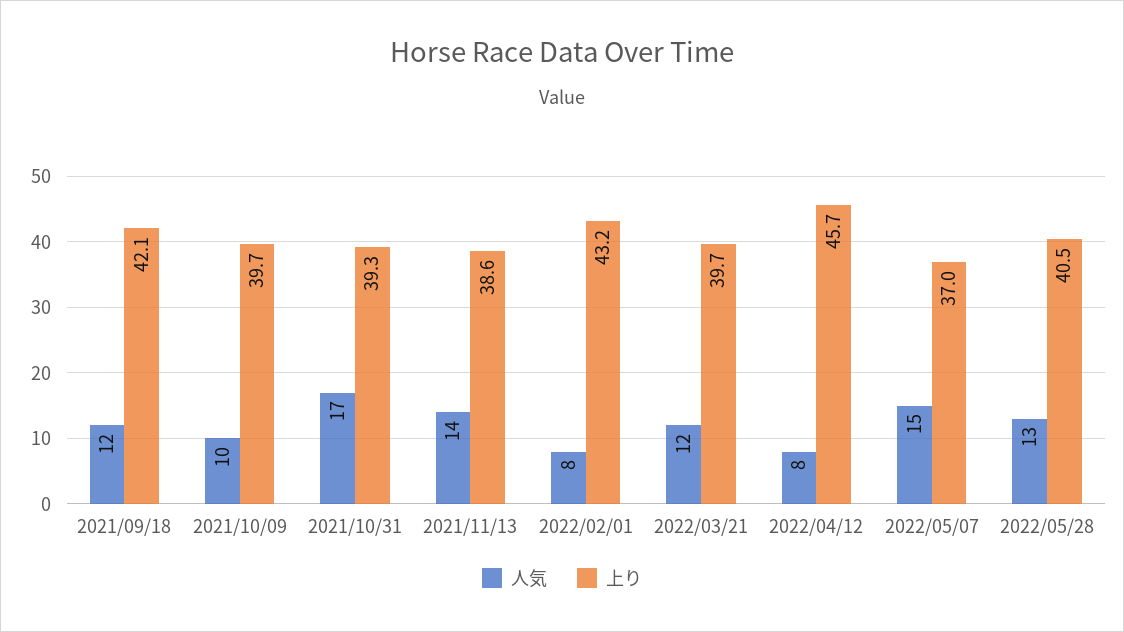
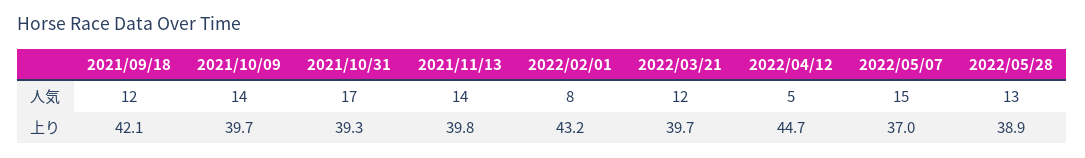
人気, 2021/10/09: 10 -> 14
上り, 2021/11/13: 38.6 -> 39.8
人気, 2022/04/12: 8 -> 5
上り, 2022/04/12: 45.7 -> 44.7
上り, 2022/05/28: 40.5 -> 38.9

